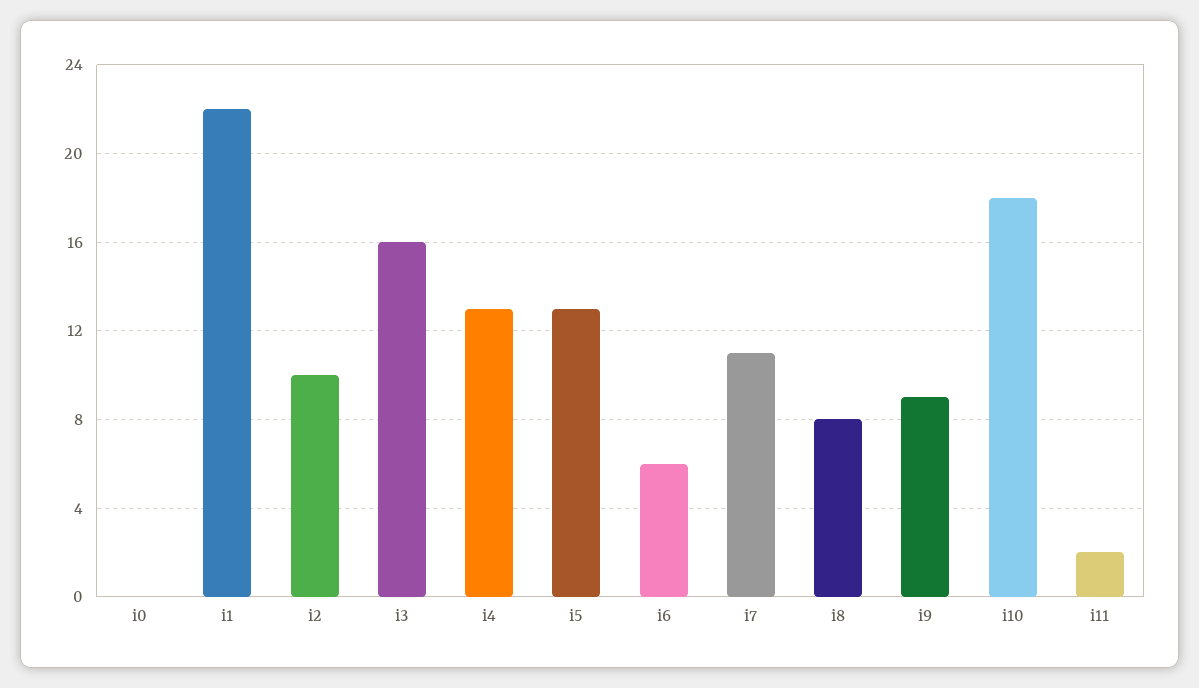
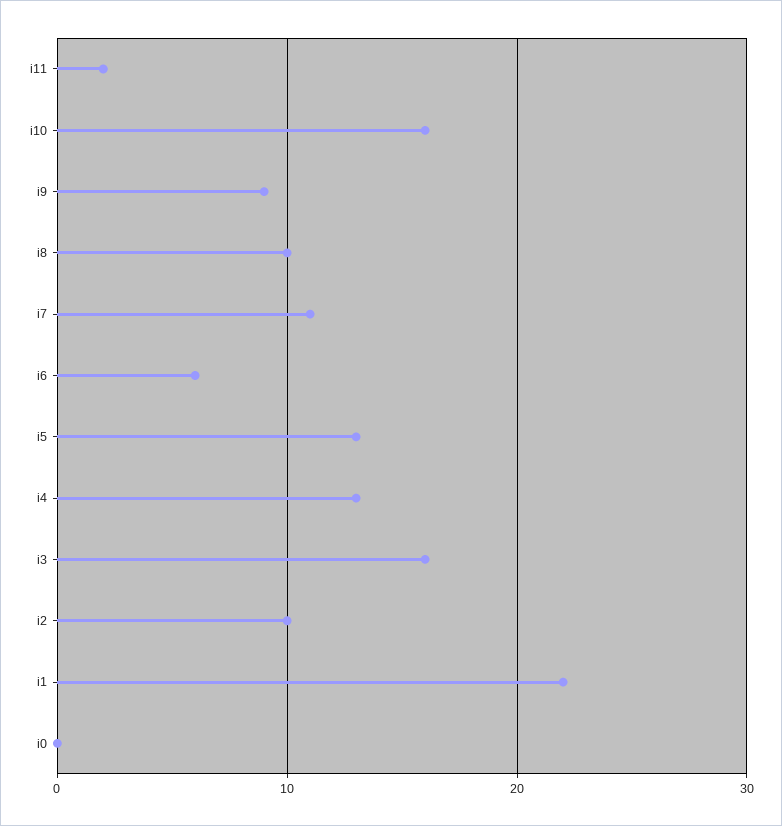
i8: 8 -> 10
i10: 18 -> 16

